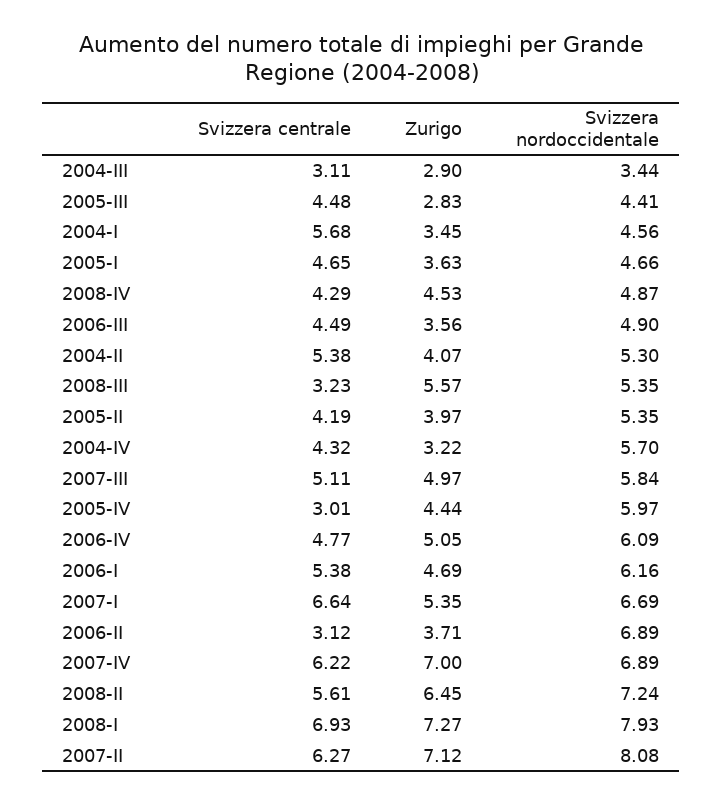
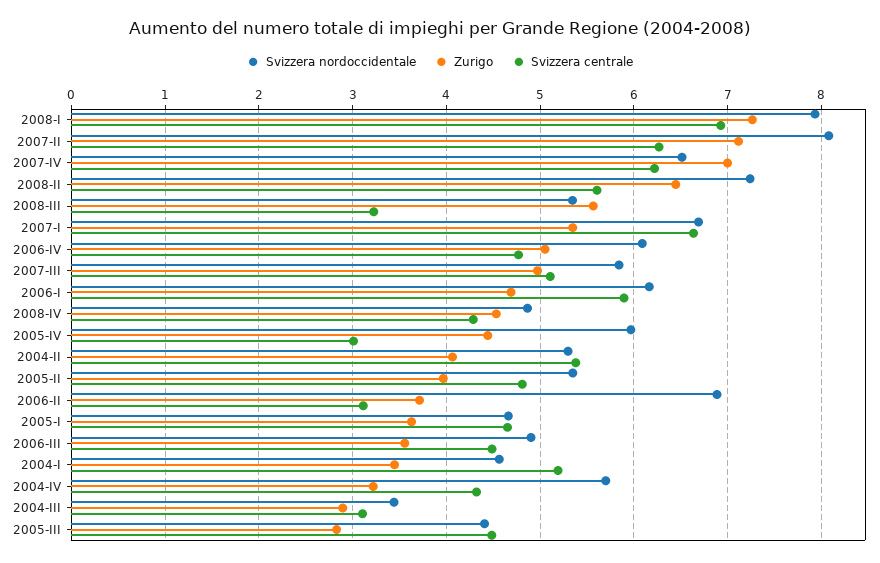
Svizzera centrale, 2004-I: 5.68 -> 5.2
Svizzera centrale, 2005-II: 4.19 -> 4.8
Svizzera centrale, 2006-I: 5.38 -> 5.9
Svizzera nordoccidentale, 2007-IV: 6.89 -> 6.5

